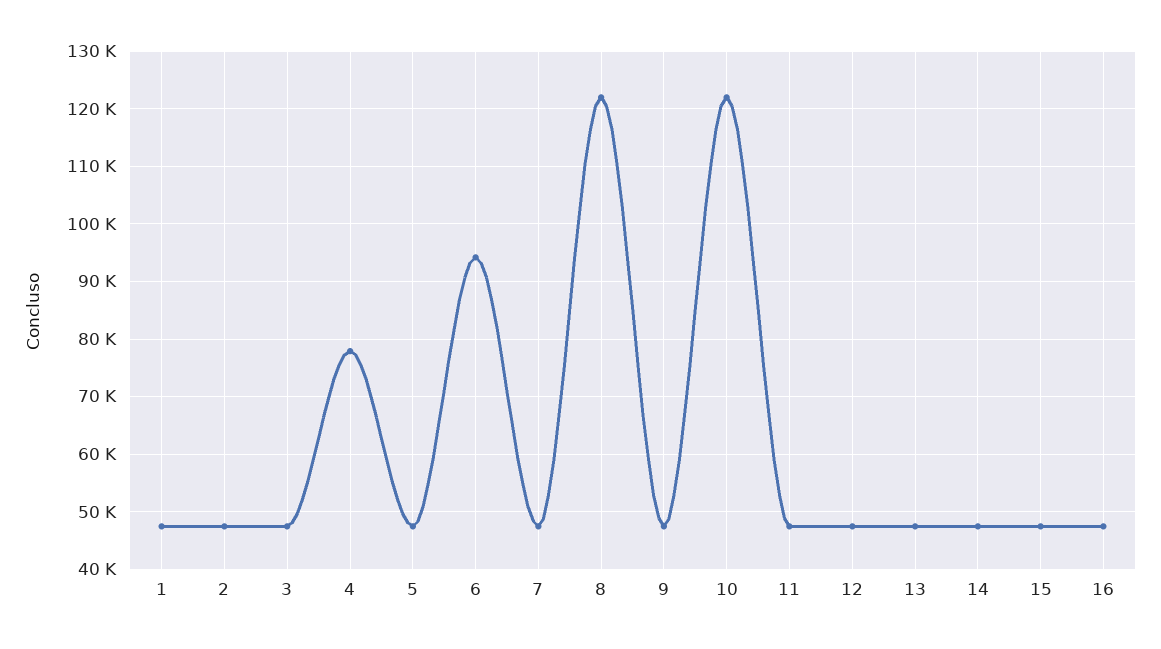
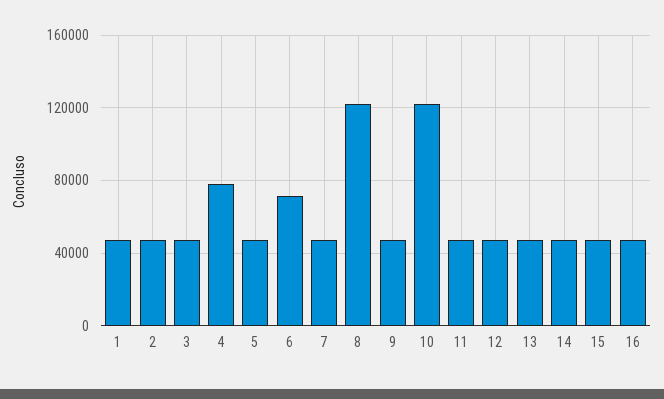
6: 94000 -> 70000

